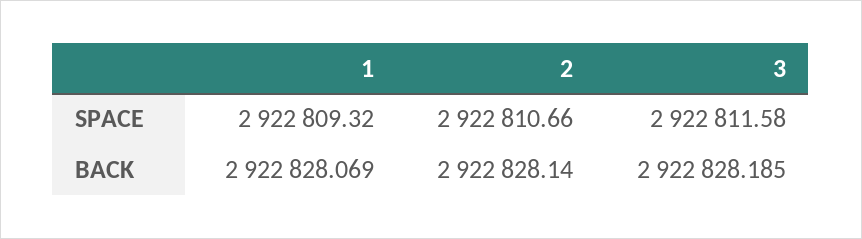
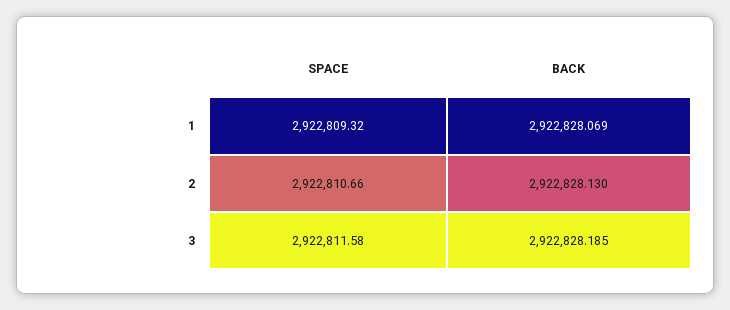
2, BACK: 2922828.14 -> 2922828.13

